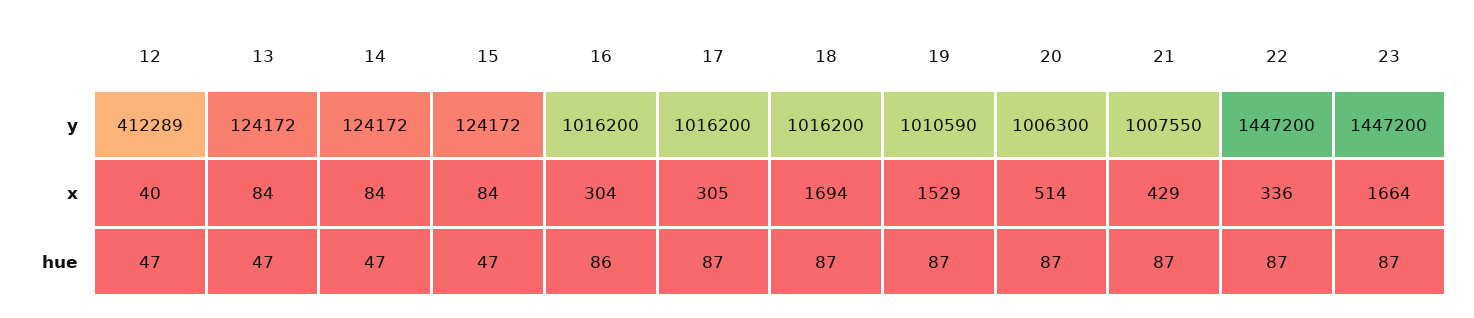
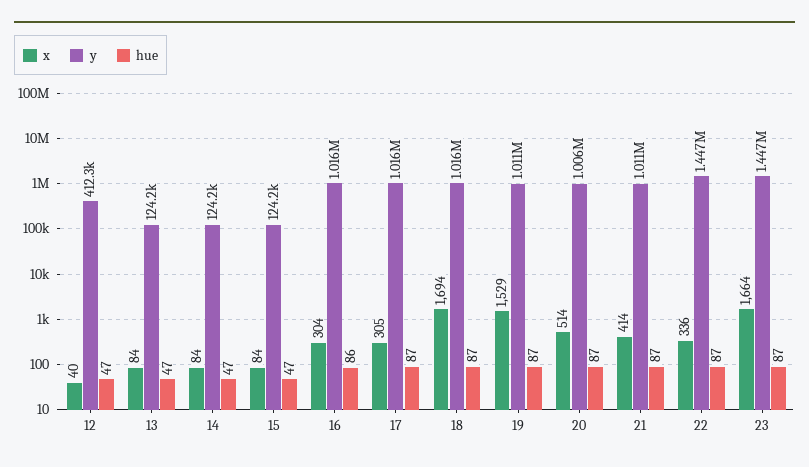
y, 21: 1007550 -> 1011000
x, 21: 429 -> 414

